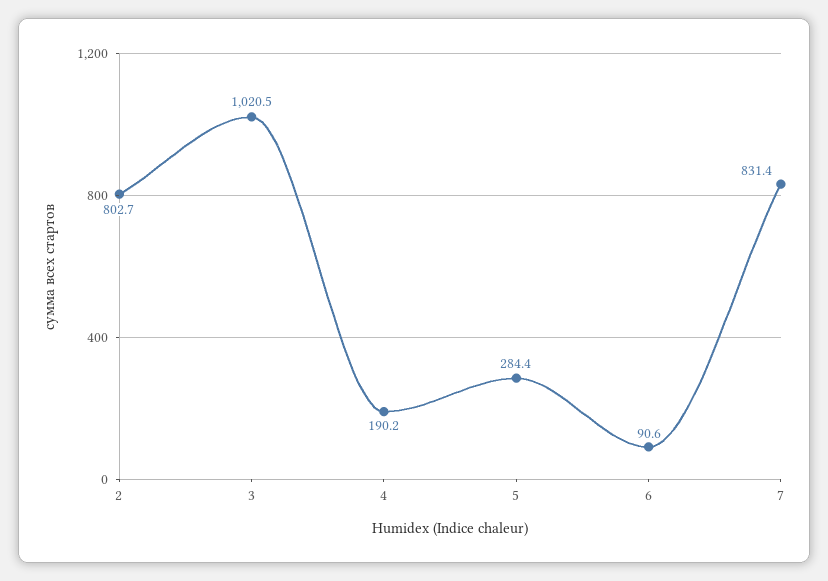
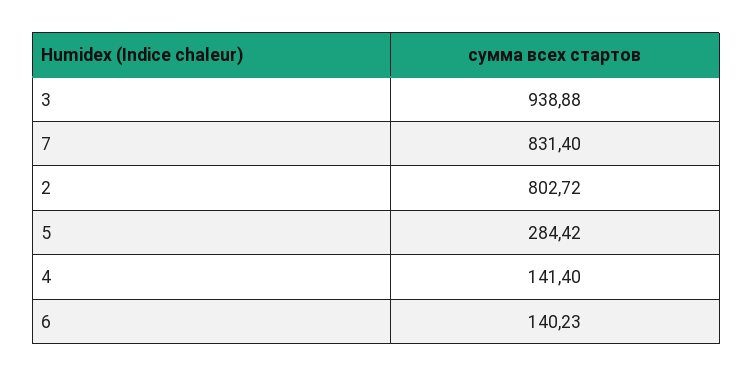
3: 1020.5 -> 938.88
4: 190.2 -> 141.4
6: 90.6 -> 140.23

